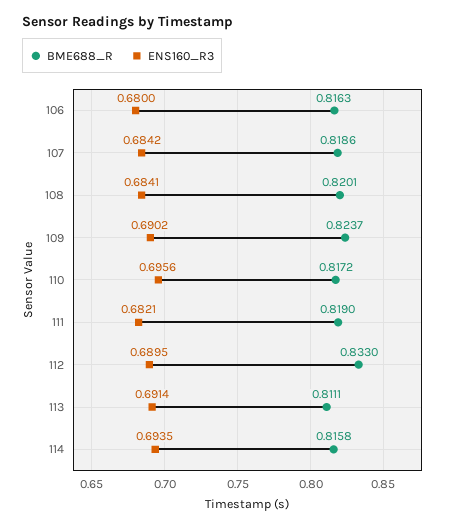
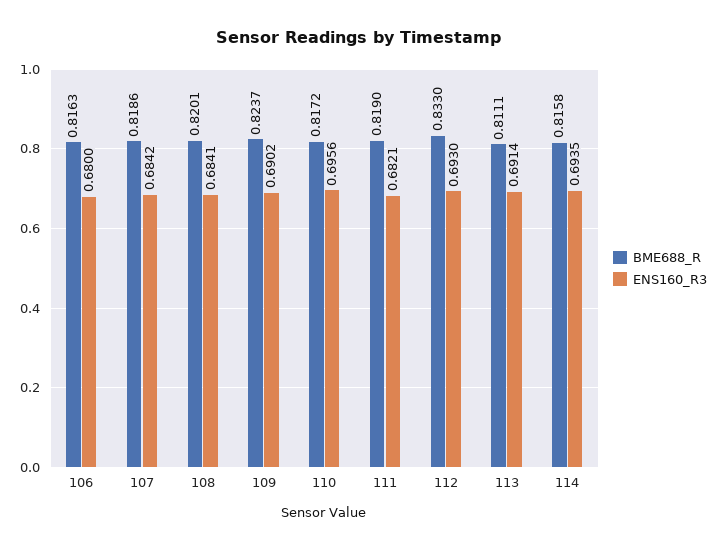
ENS160_R3, 112: 0.6895 -> 0.693

